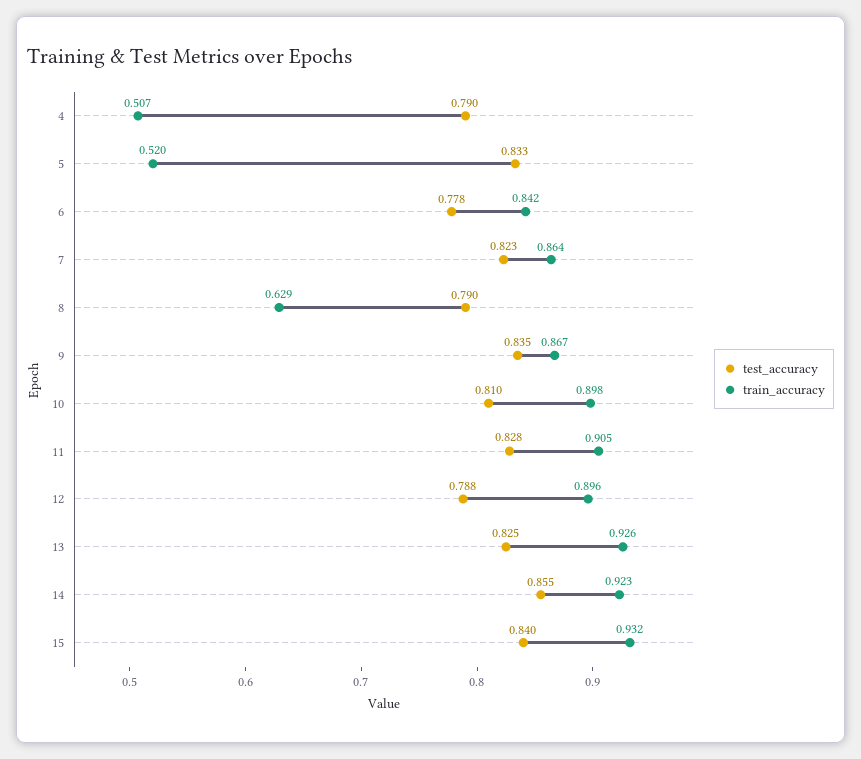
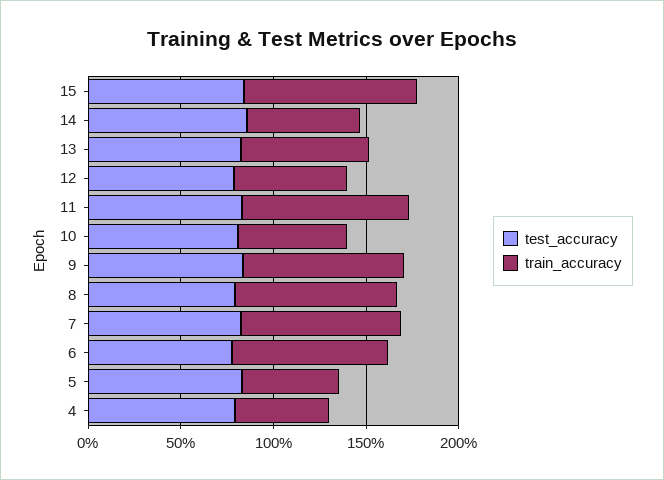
train_accuracy, 8: 0.629 -> 0.9
train_accuracy, 10: 0.898 -> 0.6
train_accuracy, 12: 0.896 -> 0.6
train_accuracy, 13: 0.926 -> 0.7
train_accuracy, 14: 0.923 -> 0.6

